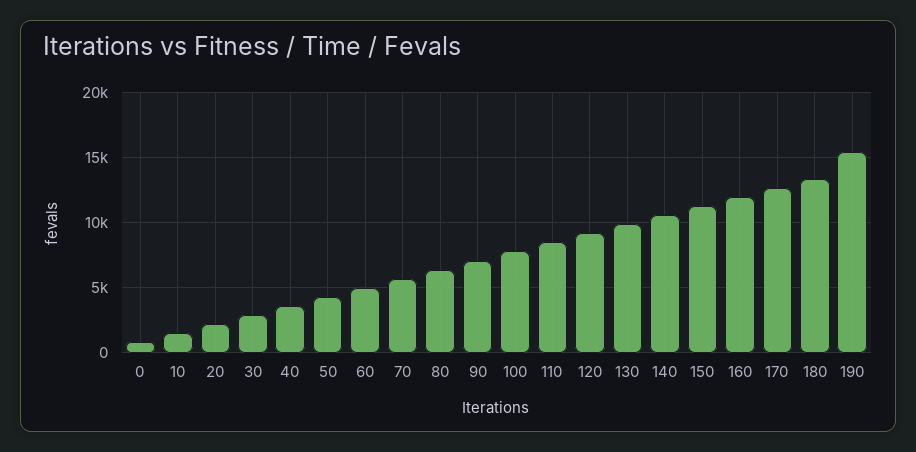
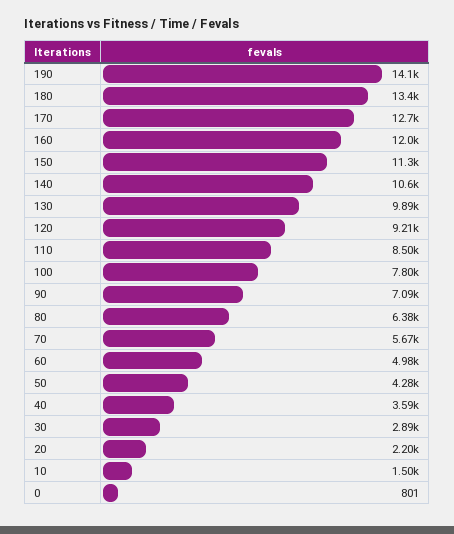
190: 15500 -> 14100

